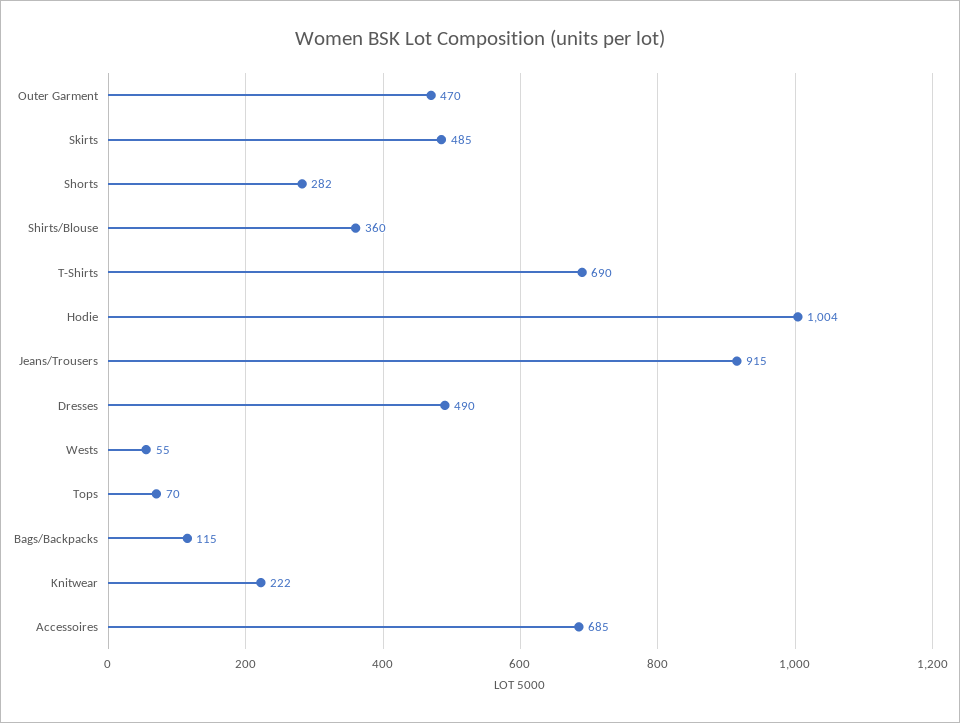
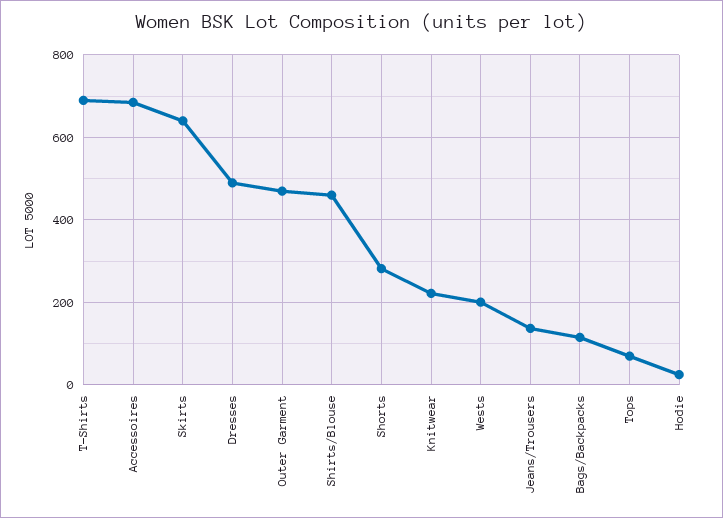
Skirts: 485 -> 640
Shirts/Blouse: 360 -> 460
Hodie: 1004 -> 20
Jeans/Trousers: 915 -> 140
Wests: 55 -> 200

